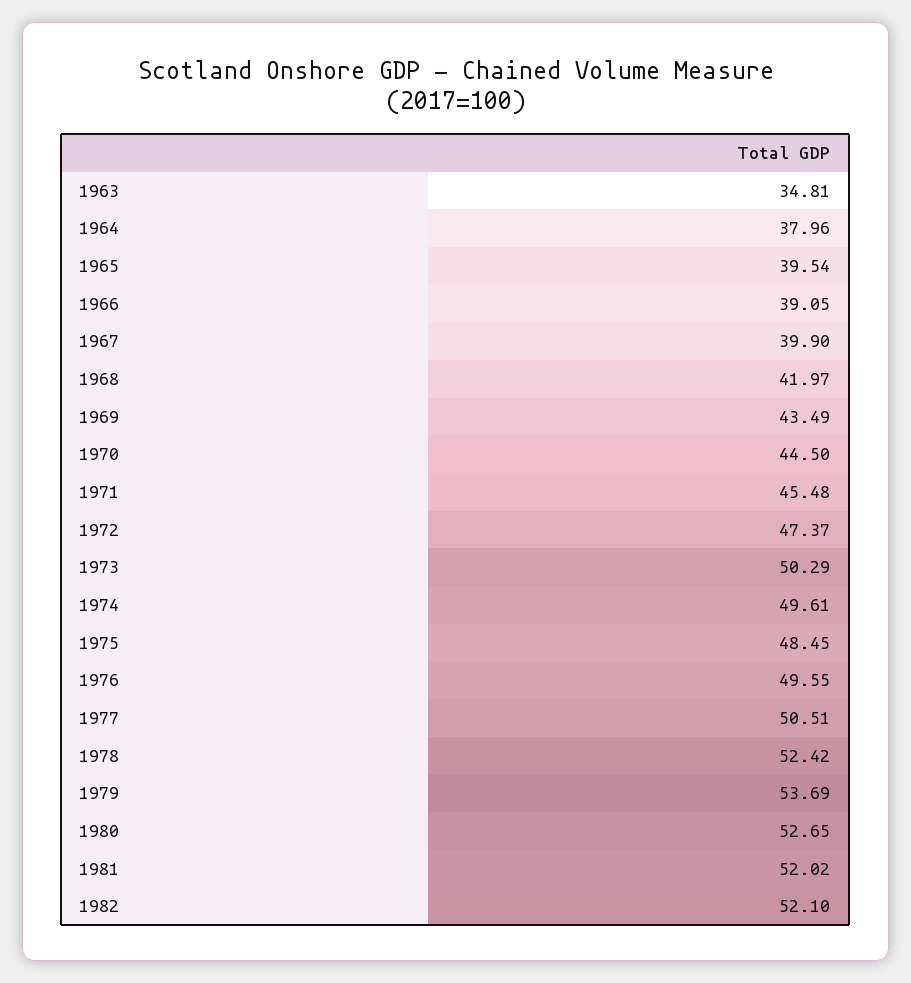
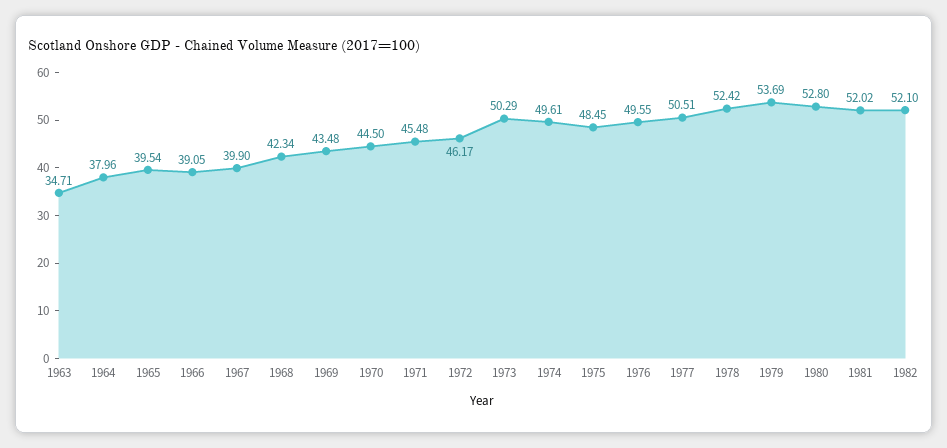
1963: 34.81 -> 34.71
1968: 41.97 -> 42.34
1969: 43.49 -> 43.48
1972: 47.37 -> 46.17
1980: 52.65 -> 52.8

